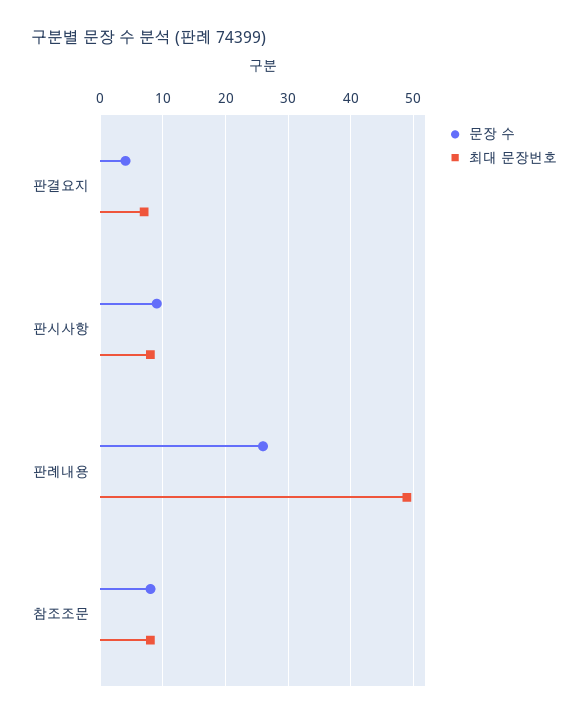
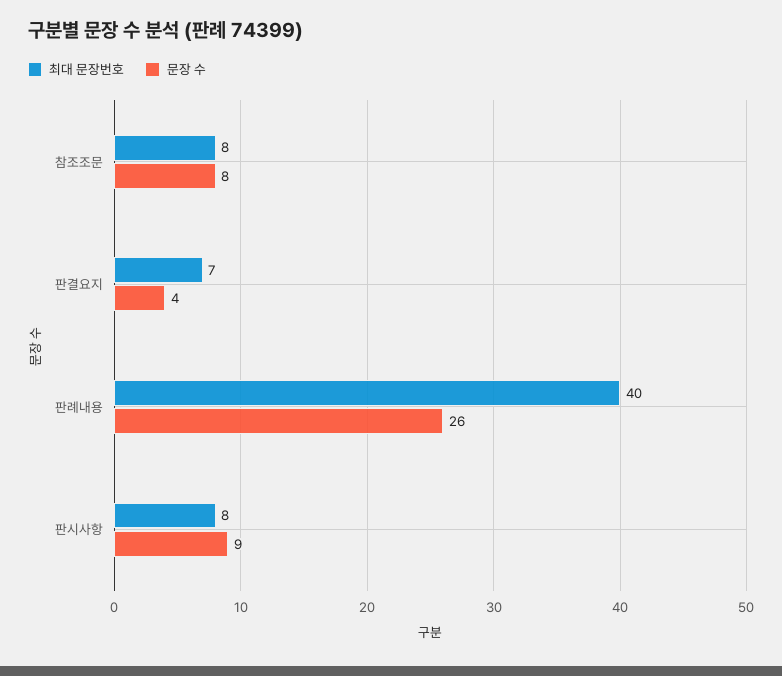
최대 문장번호, 판례내용: 49 -> 40

